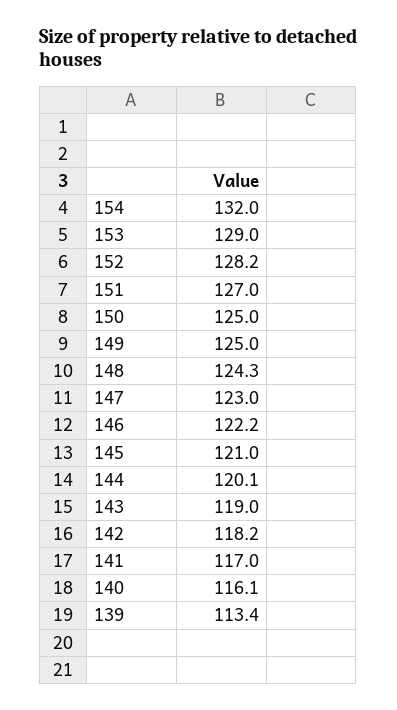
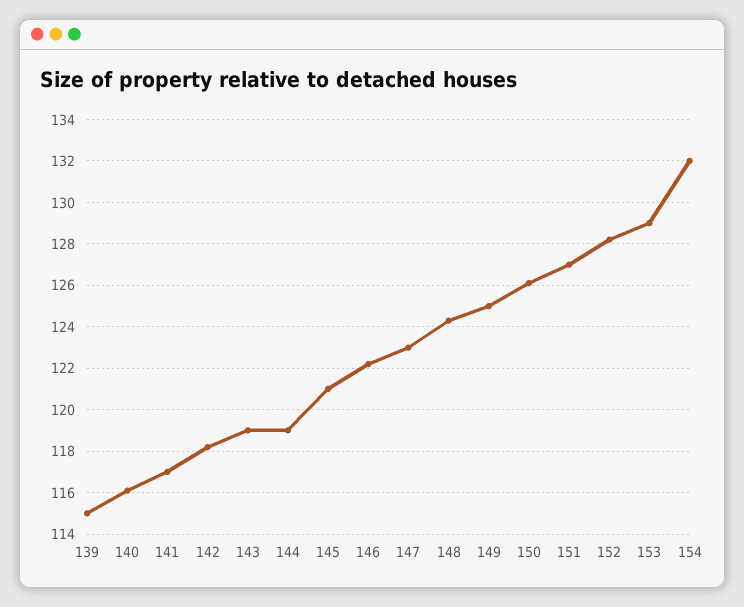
150: 125 -> 126
144: 120.1 -> 119
139: 113.4 -> 115

